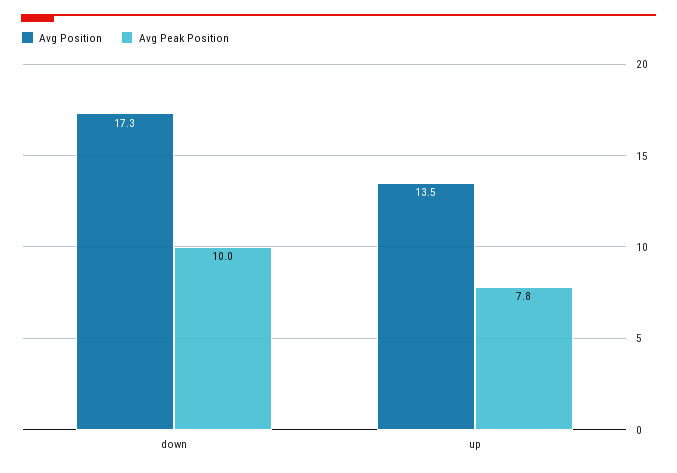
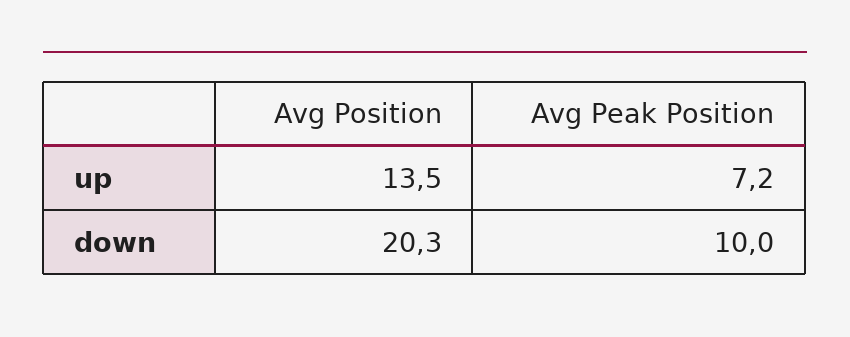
Avg Position, down: 17.3 -> 20.3
Avg Peak Position, up: 7.8 -> 7.2

